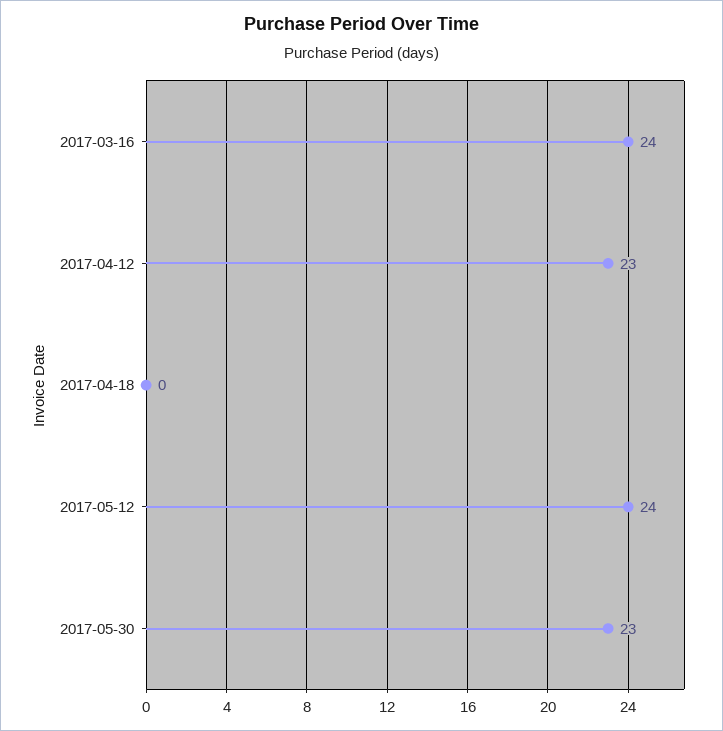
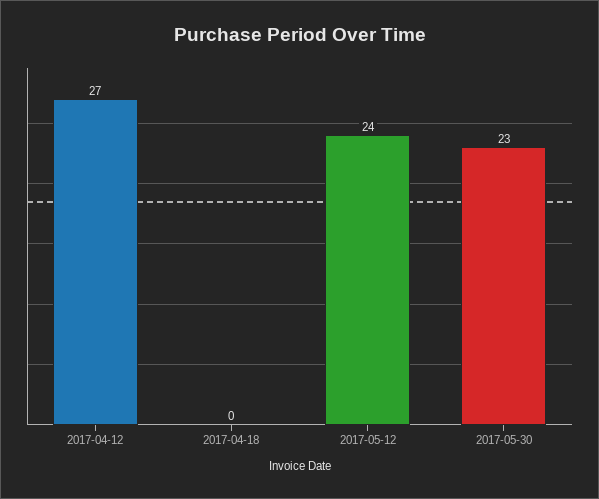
2017-03-16: 24 -> none
2017-04-12: 23 -> 27

